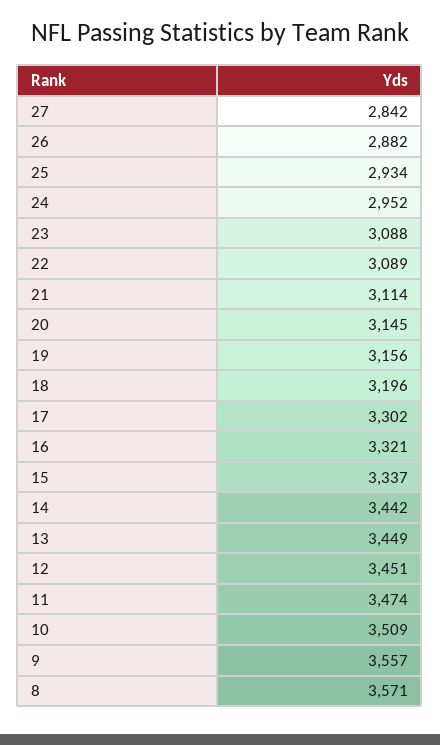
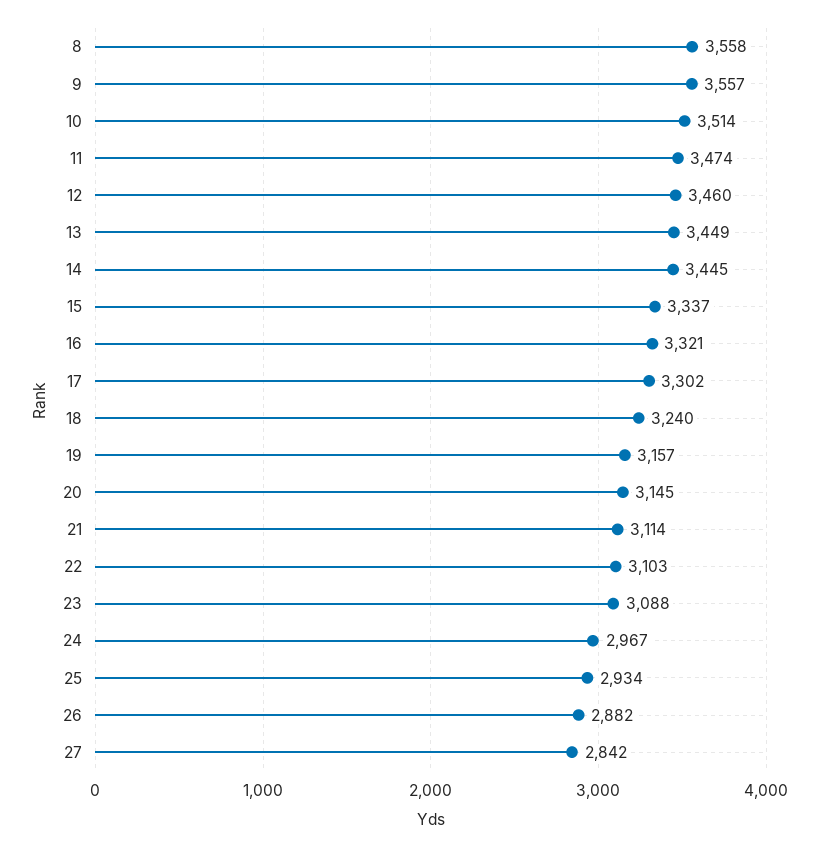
24: 2952 -> 2967
22: 3089 -> 3103
19: 3156 -> 3157
18: 3196 -> 3240
14: 3442 -> 3445
12: 3451 -> 3460
10: 3509 -> 3514
8: 3571 -> 3558

